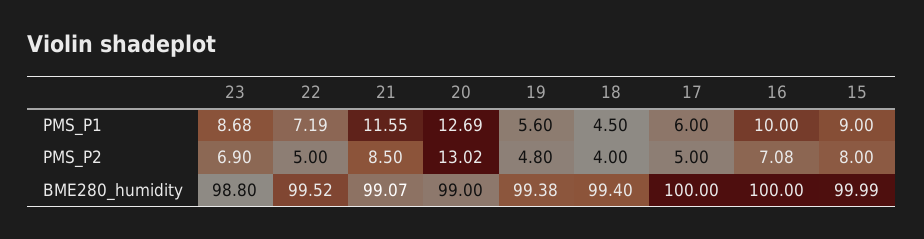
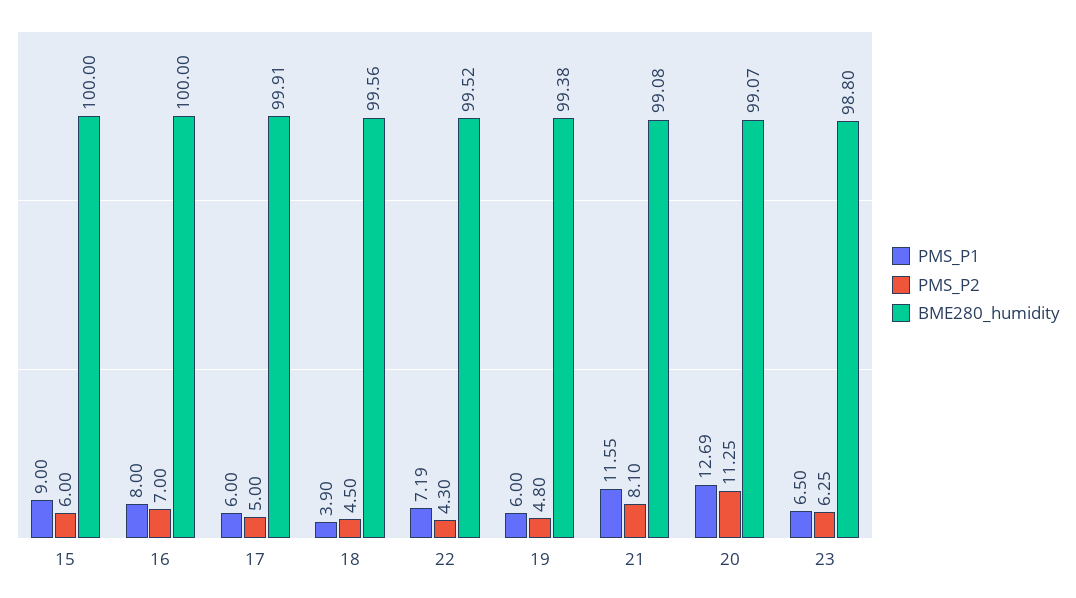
PMS_P1, 23: 8.68 -> 6.5
PMS_P1, 19: 5.6 -> 6
PMS_P1, 18: 4.5 -> 3.9
PMS_P1, 16: 10 -> 8
PMS_P2, 23: 6.9 -> 6.25
PMS_P2, 22: 5 -> 4.3
PMS_P2, 21: 8.5 -> 8.1
PMS_P2, 20: 13.02 -> 11.25
PMS_P2, 18: 4 -> 4.5
PMS_P2, 16: 7.08 -> 7
PMS_P2, 15: 8 -> 6
BME280_humidity, 21: 99.07 -> 99.08
BME280_humidity, 20: 99 -> 99.07
BME280_humidity, 18: 99.4 -> 99.56
BME280_humidity, 17: 100 -> 99.91
BME280_humidity, 15: 99.99 -> 100

